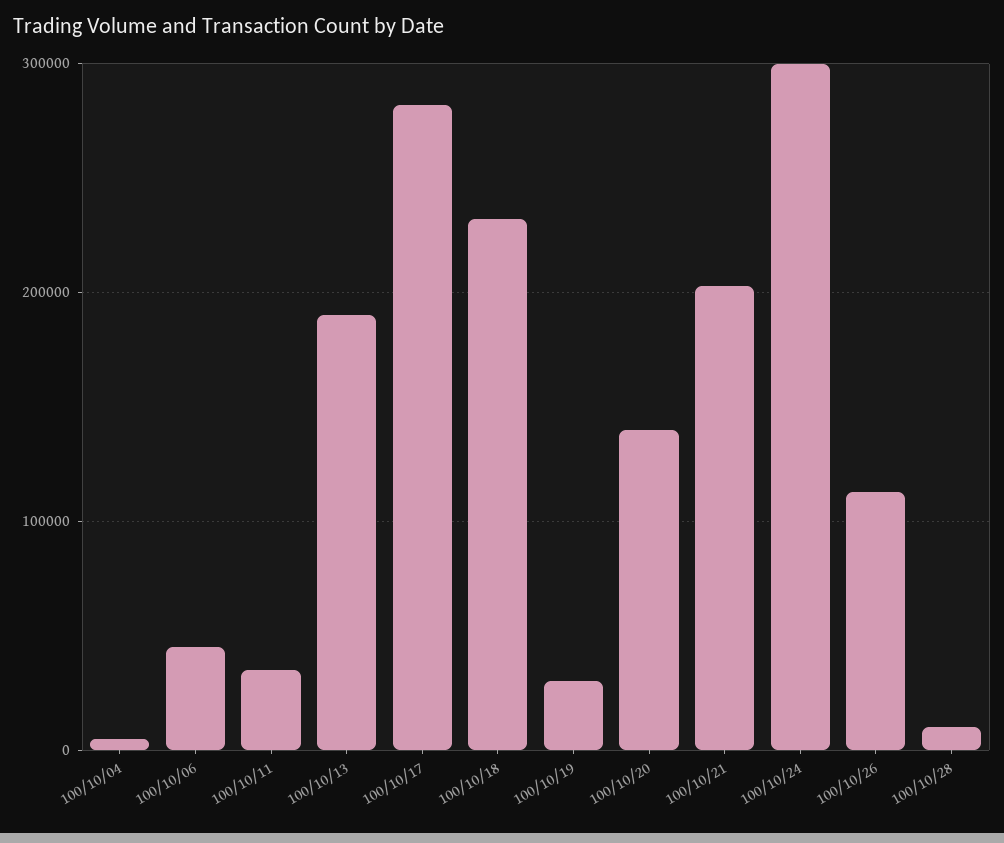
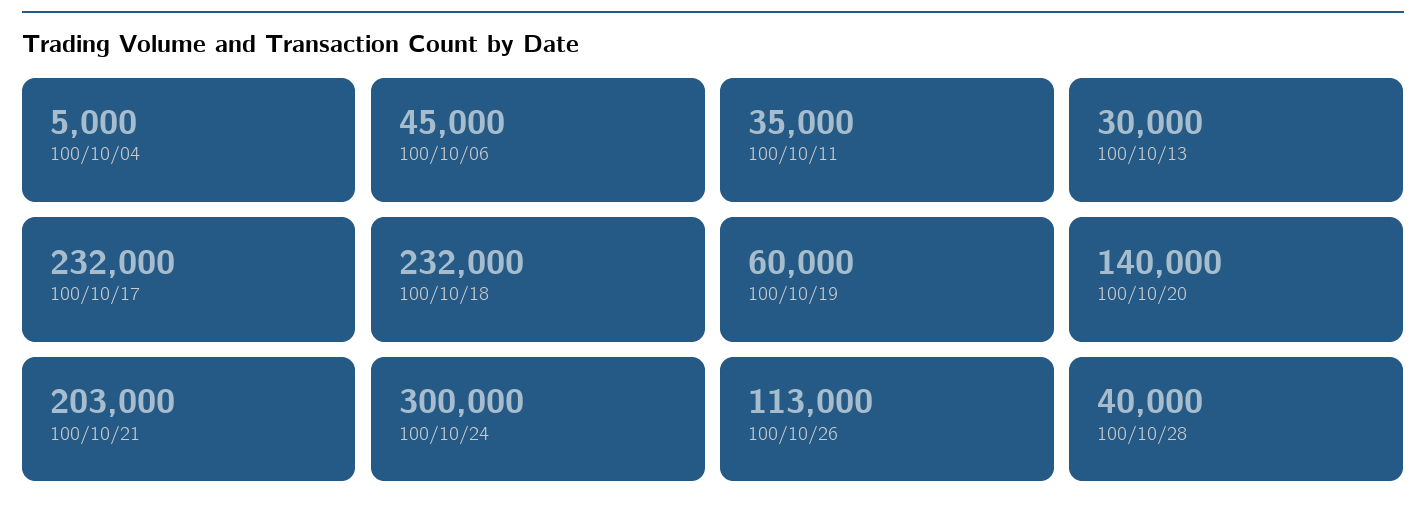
100/10/13: 190000 -> 30000
100/10/17: 280000 -> 232000
100/10/19: 30000 -> 60000
100/10/28: 10000 -> 40000

